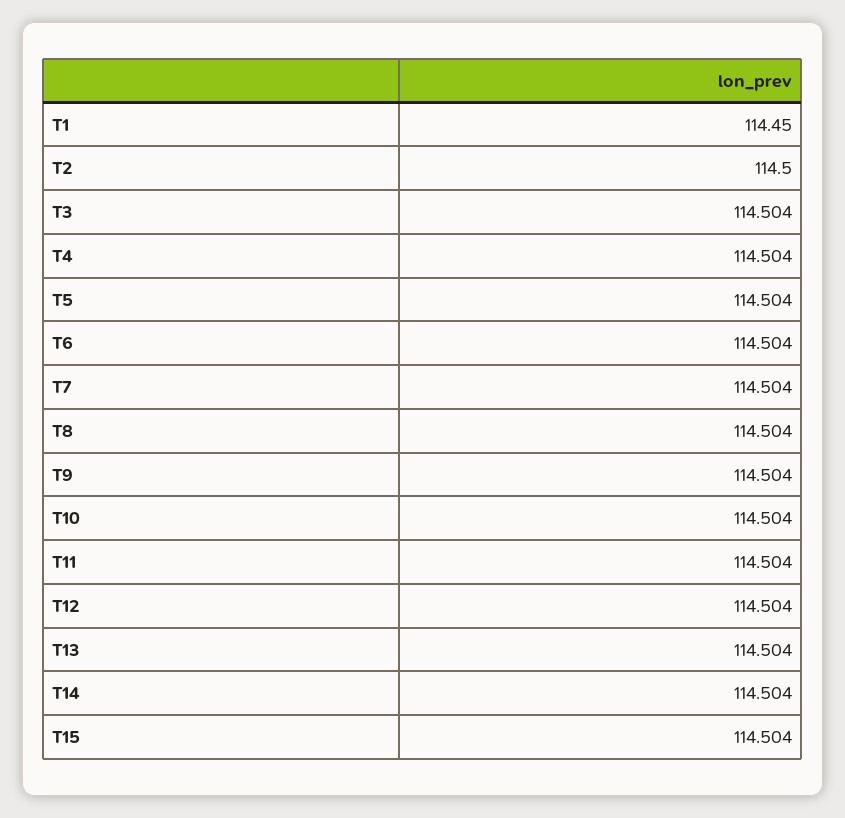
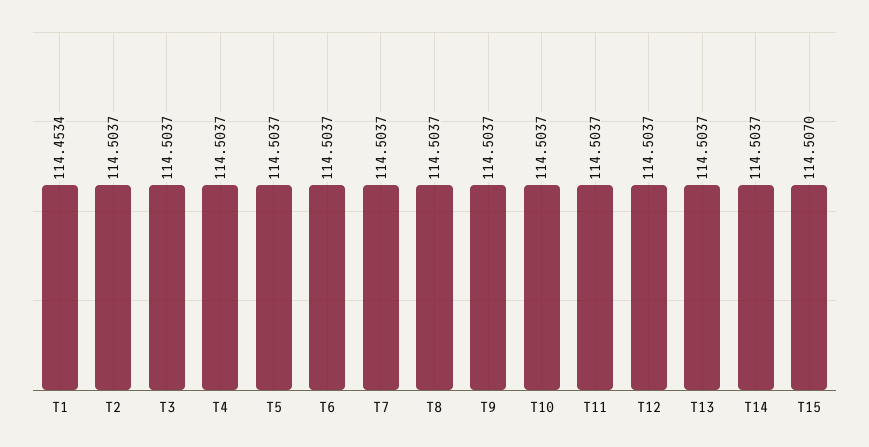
T1: 114.45 -> 114.4534
T2: 114.5 -> 114.5037
T15: 114.504 -> 114.507

